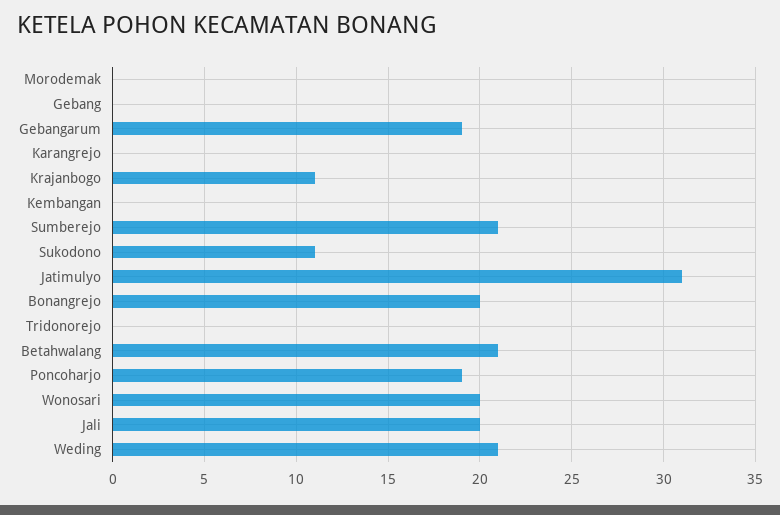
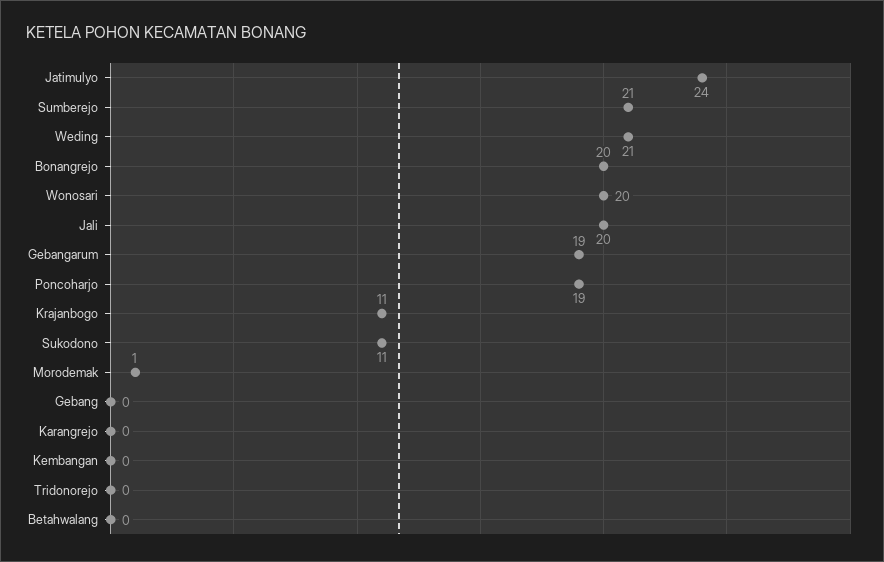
Morodemak: 0 -> 1
Jatimulyo: 31 -> 24
Betahwalang: 21 -> 0

